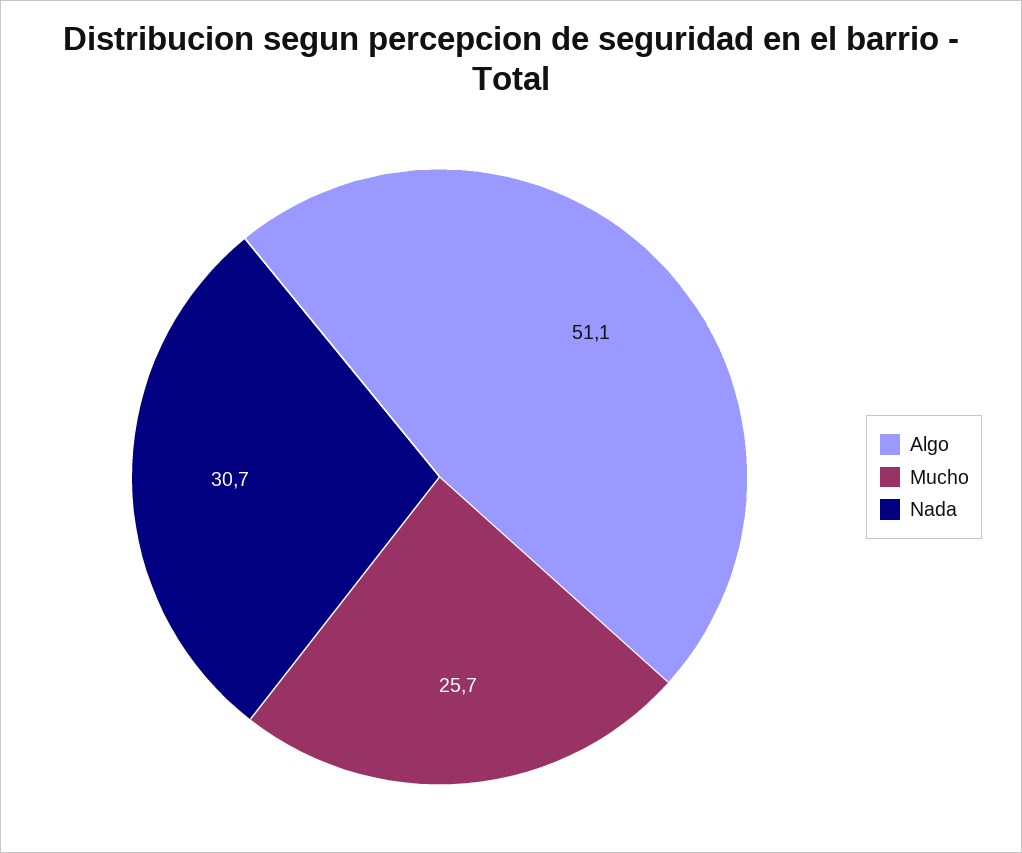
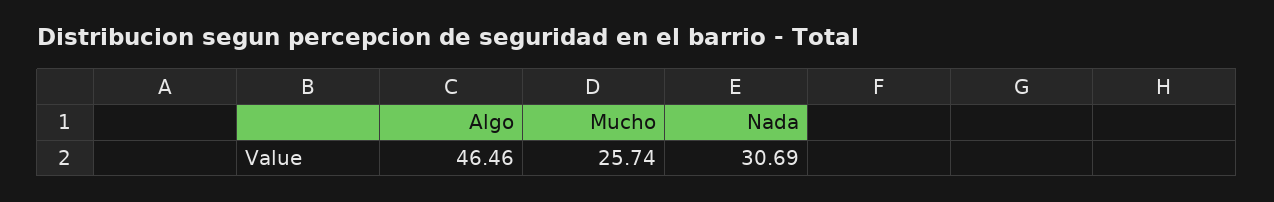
Algo: 51.1 -> 46.46

